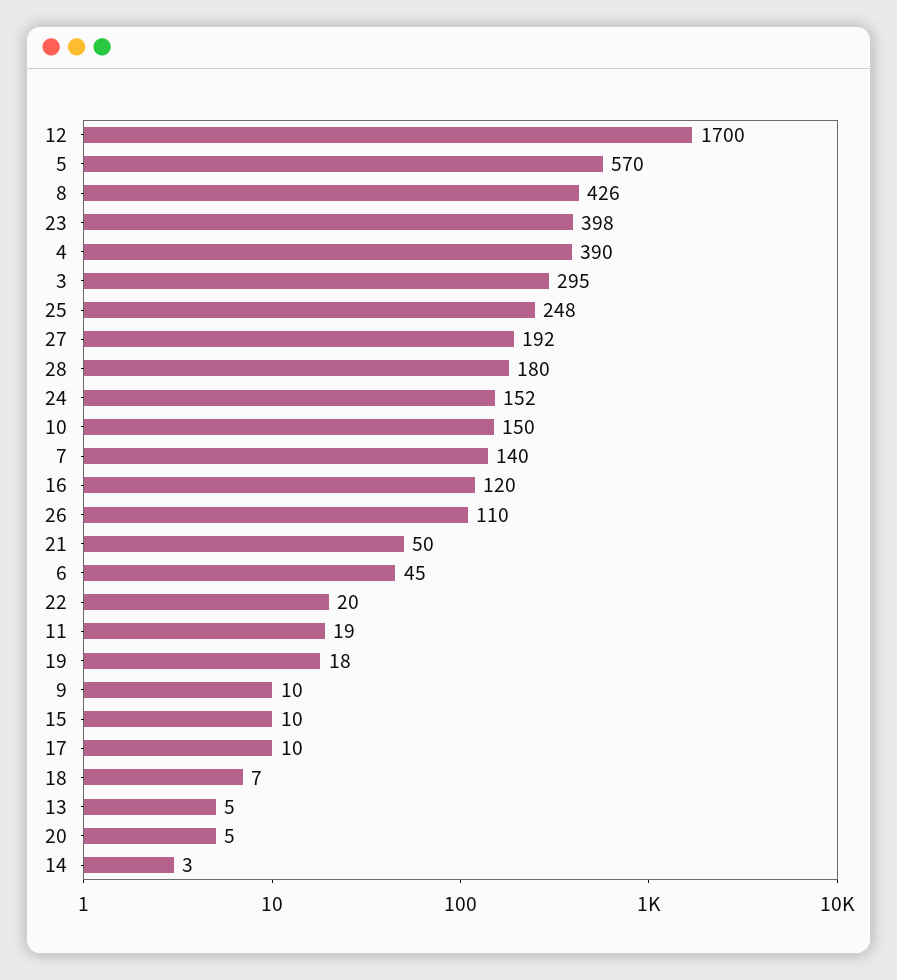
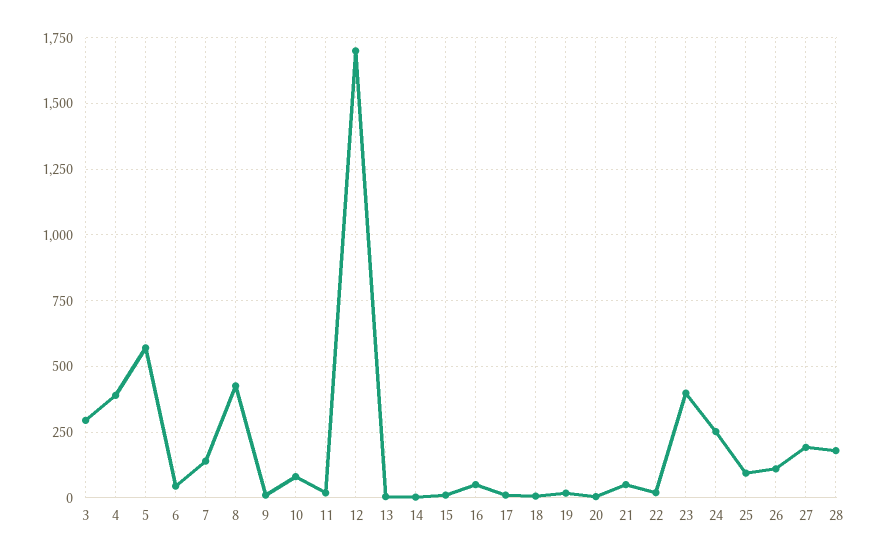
25: 248 -> 100
24: 152 -> 250
10: 150 -> 75
16: 120 -> 50

